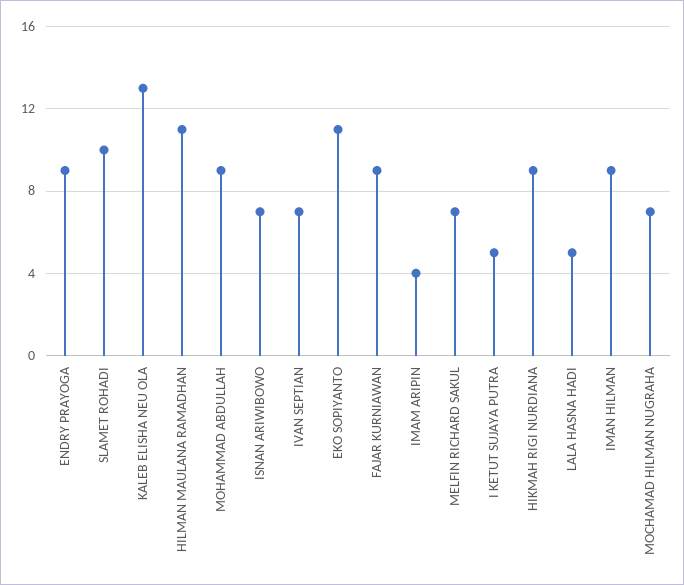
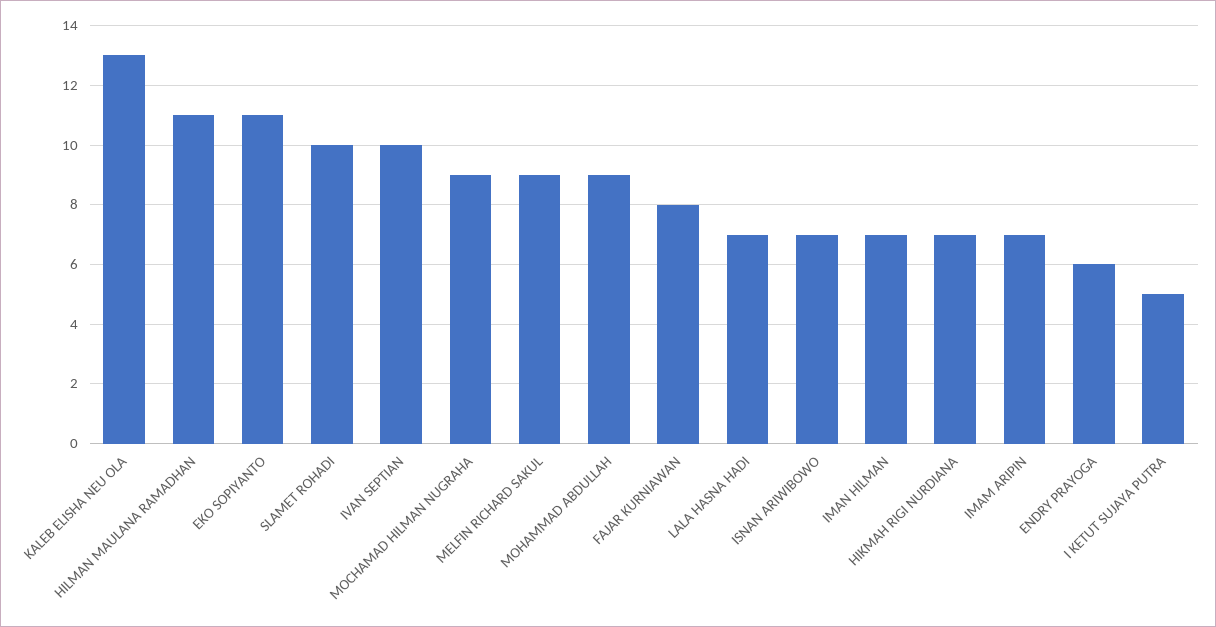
ENDRY PRAYOGA: 9 -> 6
IVAN SEPTIAN: 7 -> 10
FAJAR KURNIAWAN: 9 -> 8
IMAM ARIPIN: 4 -> 7
MELFIN RICHARD SAKUL: 7 -> 9
HIKMAH RIGI NURDIANA: 9 -> 7
LALA HASNA HADI: 5 -> 7
IMAN HILMAN: 9 -> 7
MOCHAMAD HILMAN NUGRAHA: 7 -> 9

